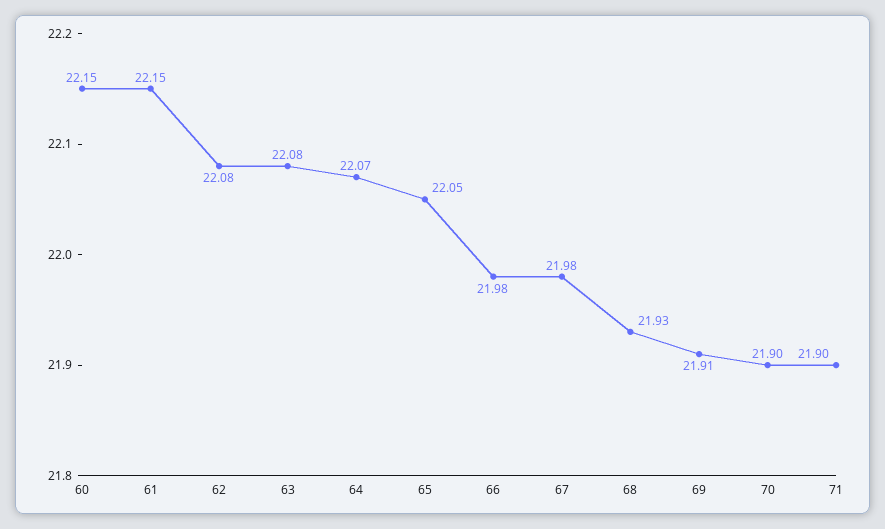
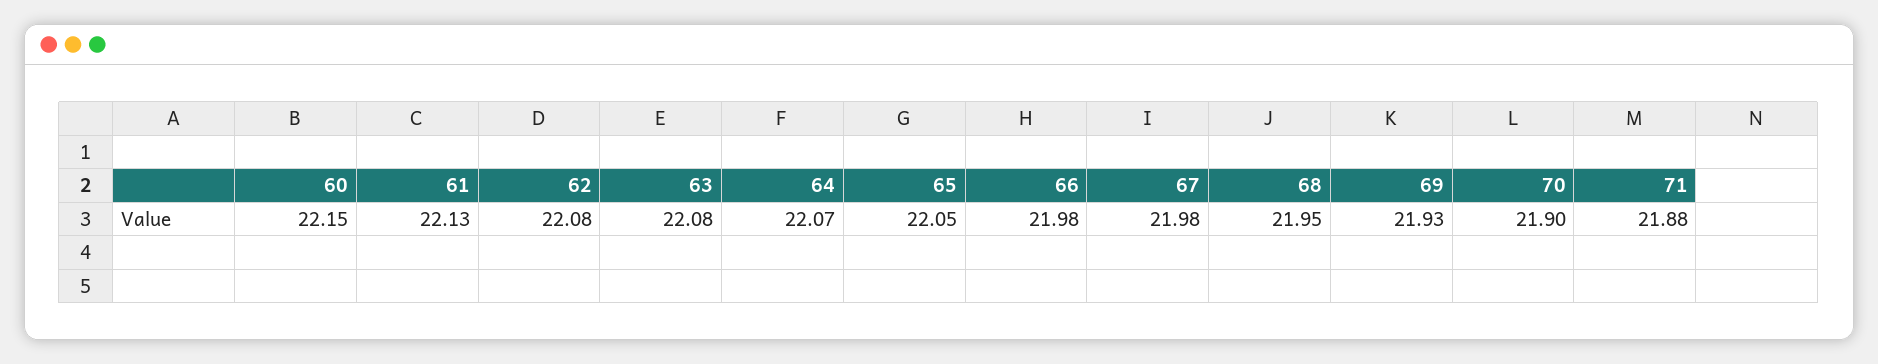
61: 22.15 -> 22.13
68: 21.93 -> 21.95
69: 21.91 -> 21.93
71: 21.9 -> 21.88

